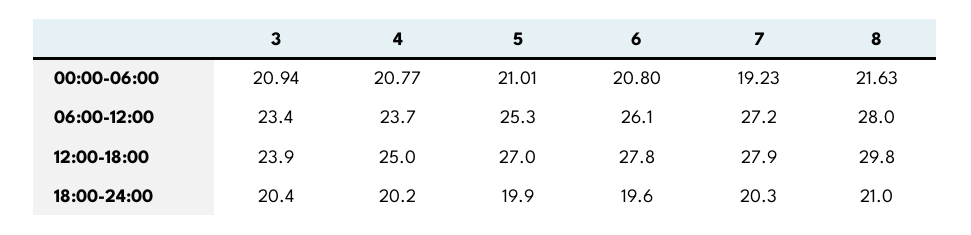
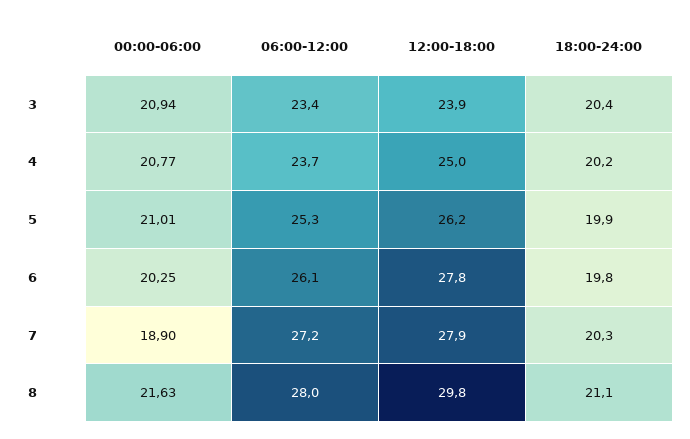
6, 00:00-06:00: 20.8 -> 20.25
7, 00:00-06:00: 19.23 -> 18.9
5, 12:00-18:00: 27 -> 26.2
6, 18:00-24:00: 19.6 -> 19.8
8, 18:00-24:00: 21 -> 21.1

